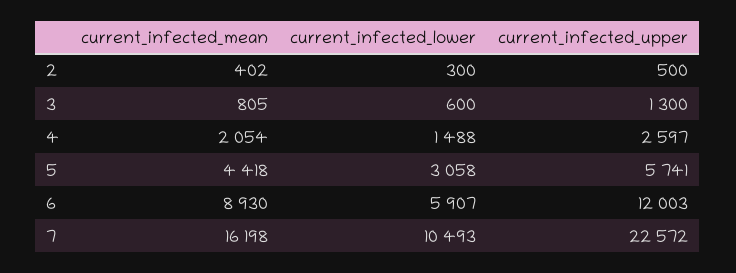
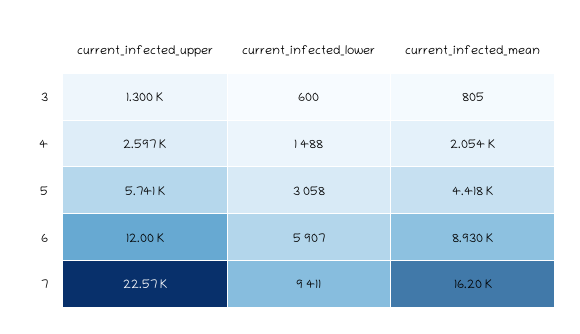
current_infected_mean, 2: 402 -> none
current_infected_lower, 2: 300 -> none
current_infected_upper, 2: 500 -> none
current_infected_lower, 7: 10493 -> 9411

